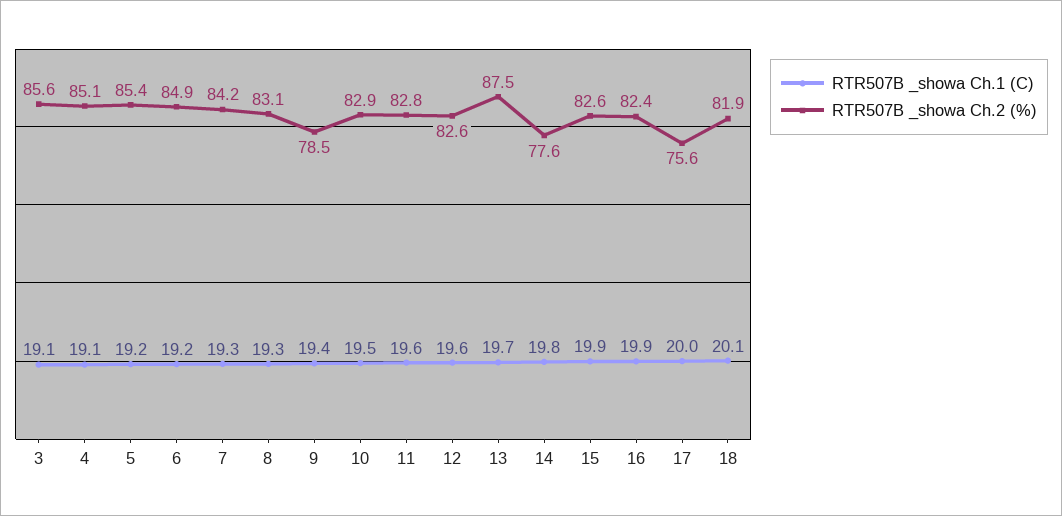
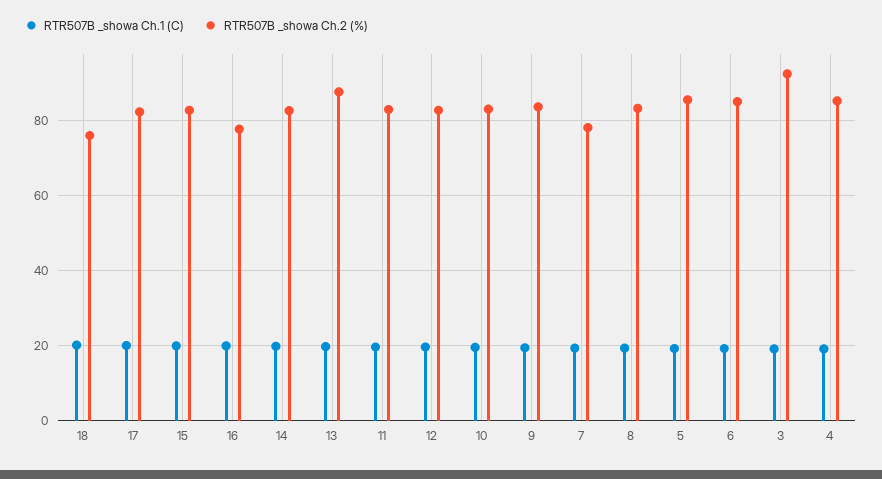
RTR507B _showa Ch.2 (%), 3: 85.6 -> 92
RTR507B _showa Ch.2 (%), 7: 84.2 -> 78
RTR507B _showa Ch.2 (%), 9: 78.5 -> 84
RTR507B _showa Ch.2 (%), 14: 77.6 -> 82
RTR507B _showa Ch.2 (%), 16: 82.4 -> 78
RTR507B _showa Ch.2 (%), 17: 75.6 -> 82
RTR507B _showa Ch.2 (%), 18: 81.9 -> 76

